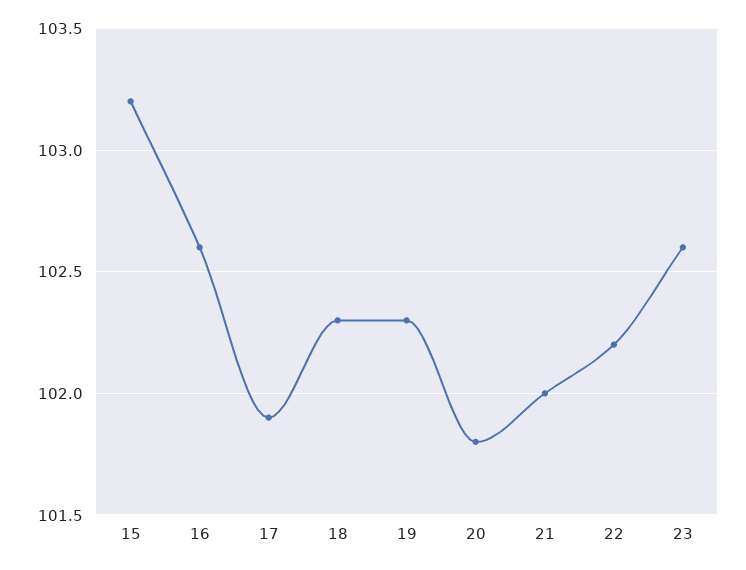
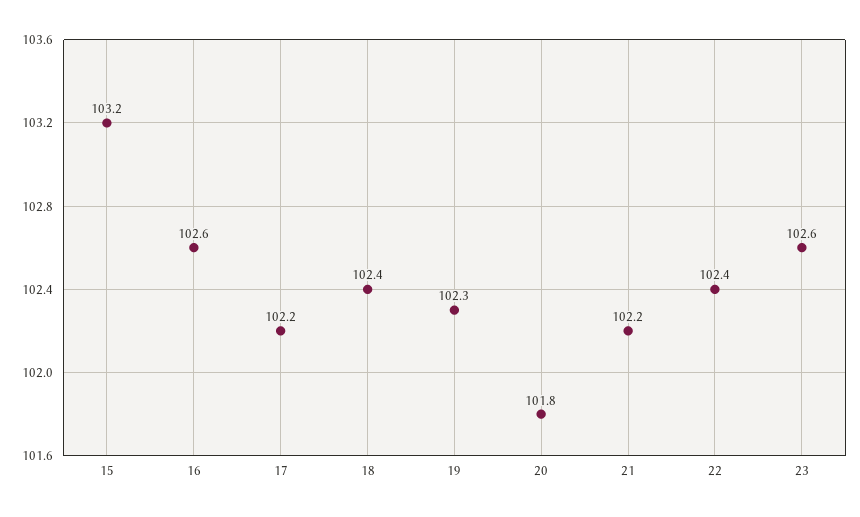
17: 101.9 -> 102.2
18: 102.3 -> 102.4
21: 102 -> 102.2
22: 102.2 -> 102.4

